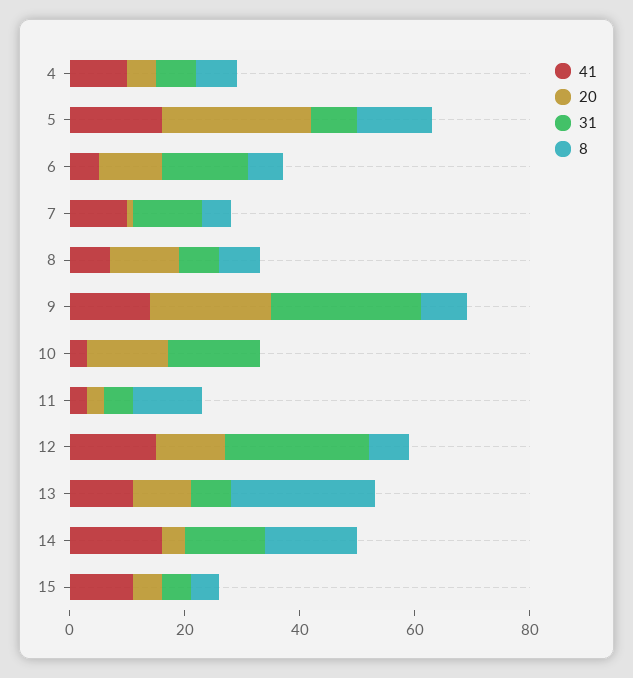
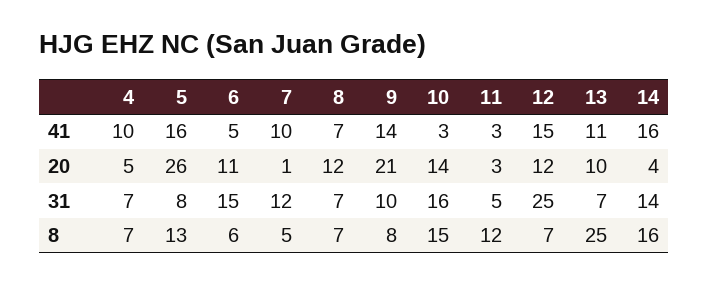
31, 9: 25 -> 10
8, 10: 0 -> 15
41, 15: 10 -> none
20, 15: 5 -> none
31, 15: 5 -> none
8, 15: 5 -> none

